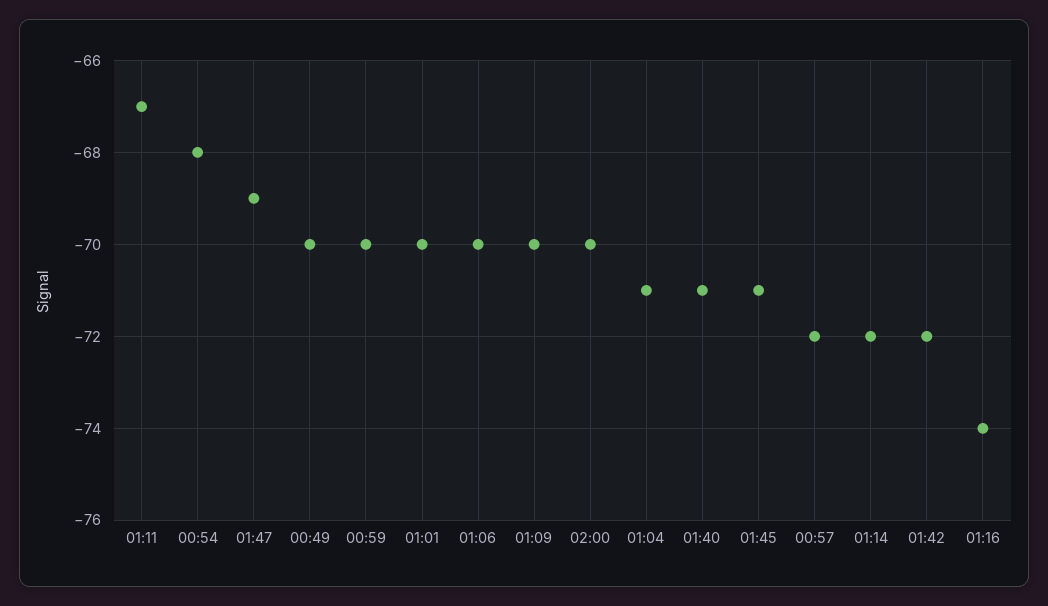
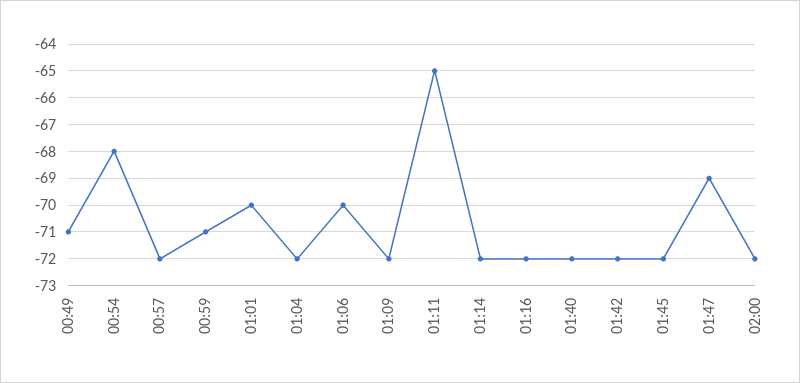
01:11: -67 -> -65
00:49: -70 -> -71
00:59: -70 -> -71
01:09: -70 -> -72
02:00: -70 -> -72
01:04: -71 -> -72
01:40: -71 -> -72
01:45: -71 -> -72
01:16: -74 -> -72

